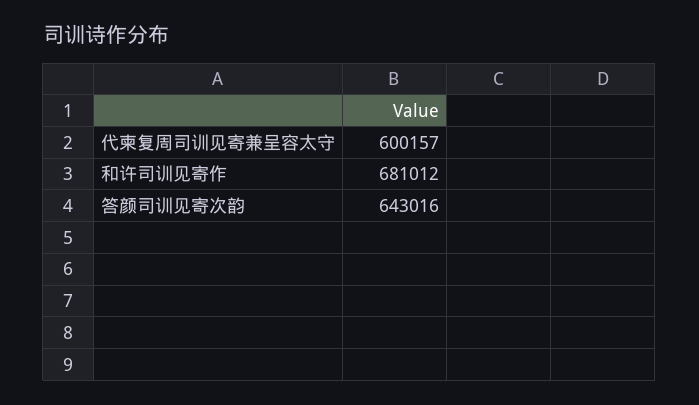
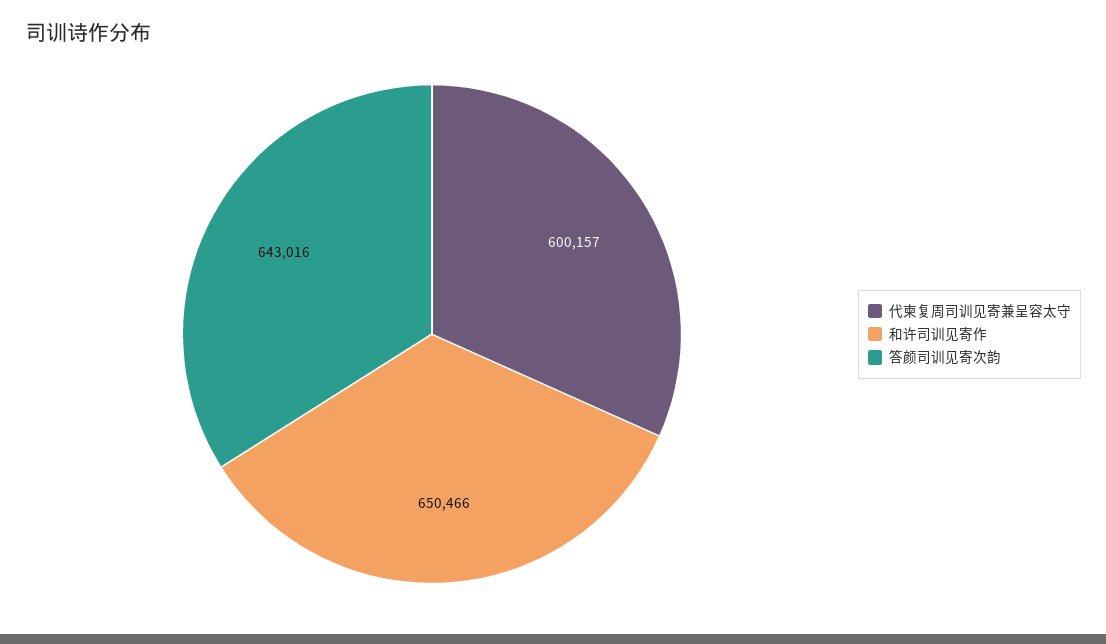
和许司训见寄作: 681012 -> 650466

